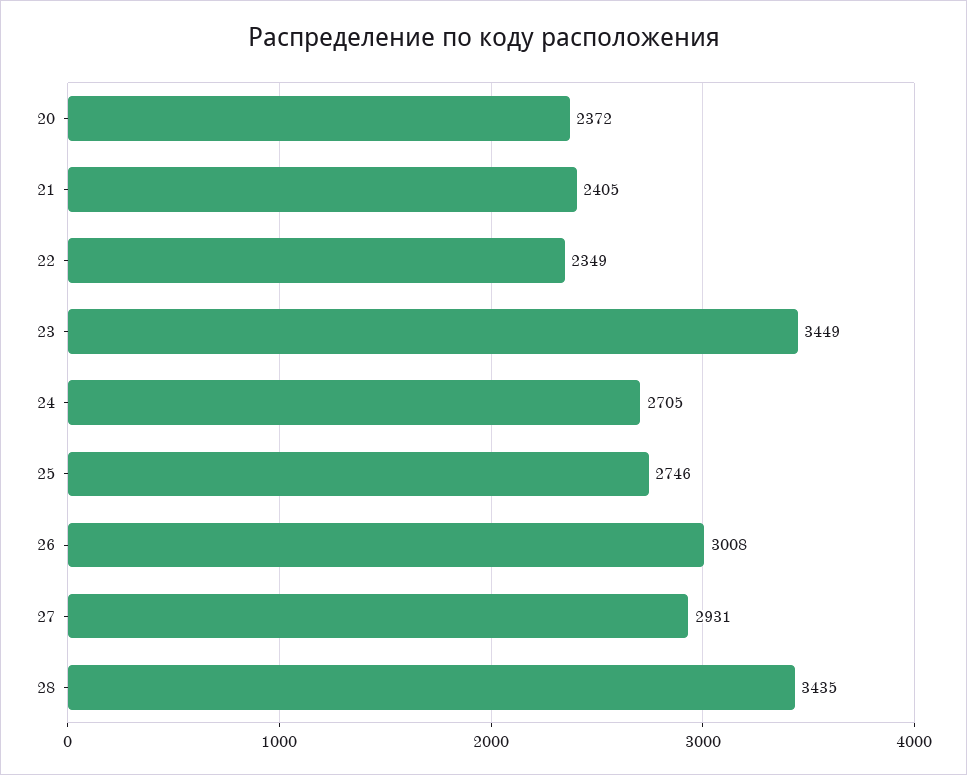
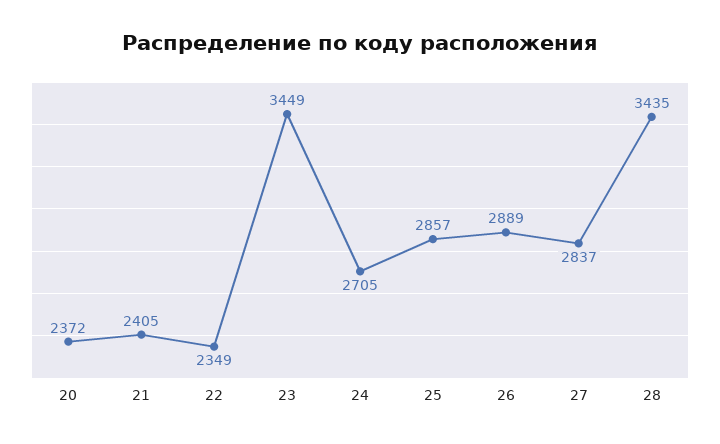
25: 2746 -> 2857
26: 3008 -> 2889
27: 2931 -> 2837

